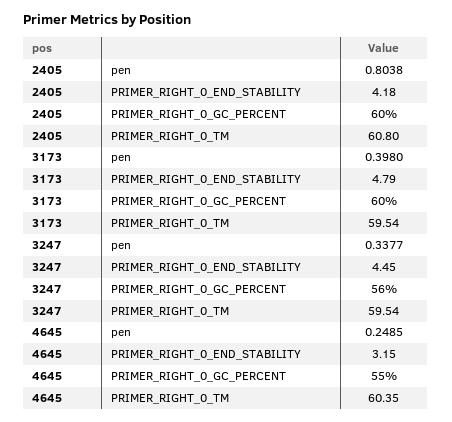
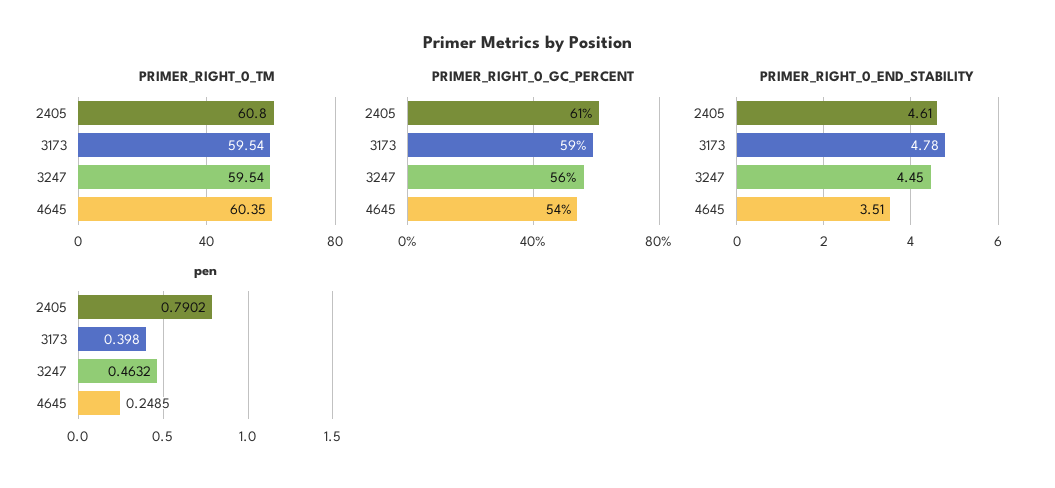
pen, 2405: 0.8038 -> 0.7902
PRIMER_RIGHT_0_END_STABILITY, 2405: 4.18 -> 4.61
PRIMER_RIGHT_0_GC_PERCENT, 2405: 60 -> 61
PRIMER_RIGHT_0_END_STABILITY, 3173: 4.79 -> 4.78
PRIMER_RIGHT_0_GC_PERCENT, 3173: 60 -> 59
pen, 3247: 0.3377 -> 0.4632
PRIMER_RIGHT_0_END_STABILITY, 4645: 3.15 -> 3.51
PRIMER_RIGHT_0_GC_PERCENT, 4645: 55 -> 54

